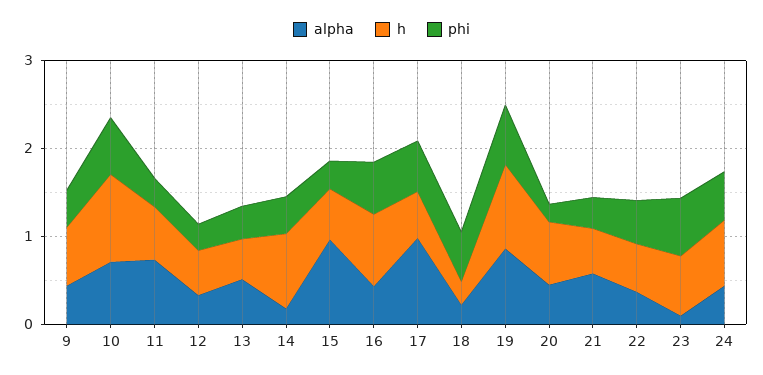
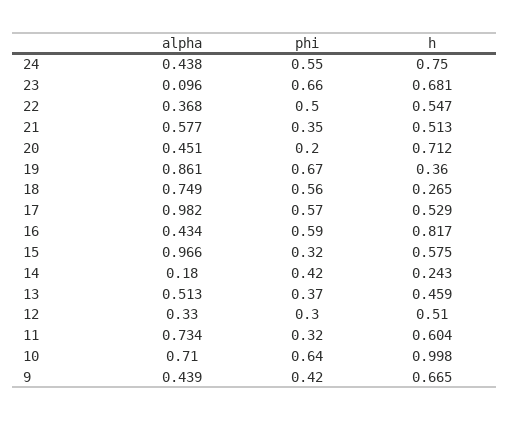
h, 14: 0.8 -> 0.243
alpha, 18: 0.2 -> 0.749
h, 19: 1 -> 0.36

